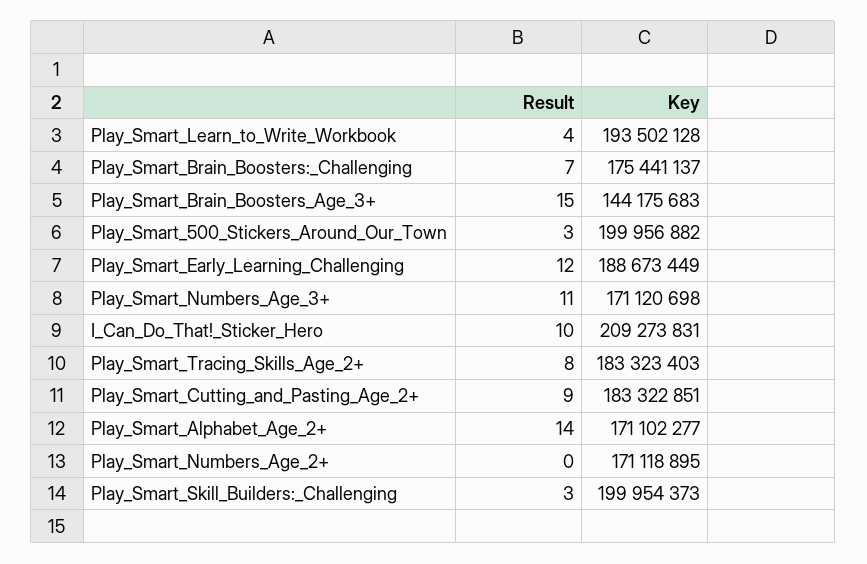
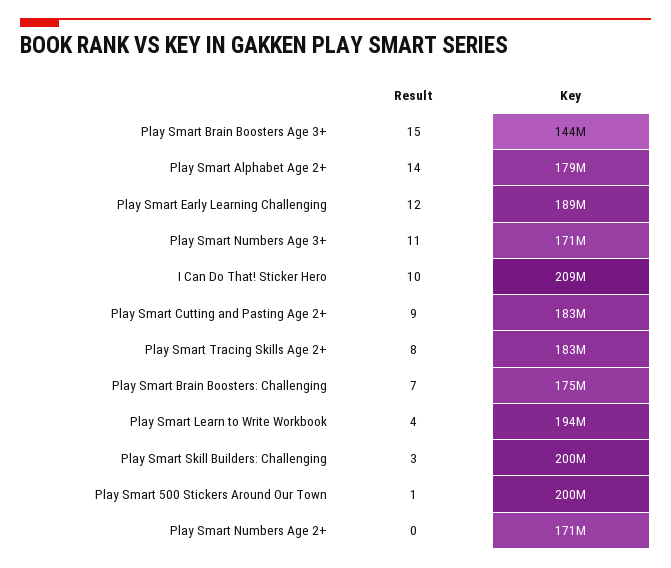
Result, Play_Smart_500_Stickers_Around_Our_Town: 3 -> 1
Key, Play_Smart_Alphabet_Age_2+: 171102277 -> 179000000

